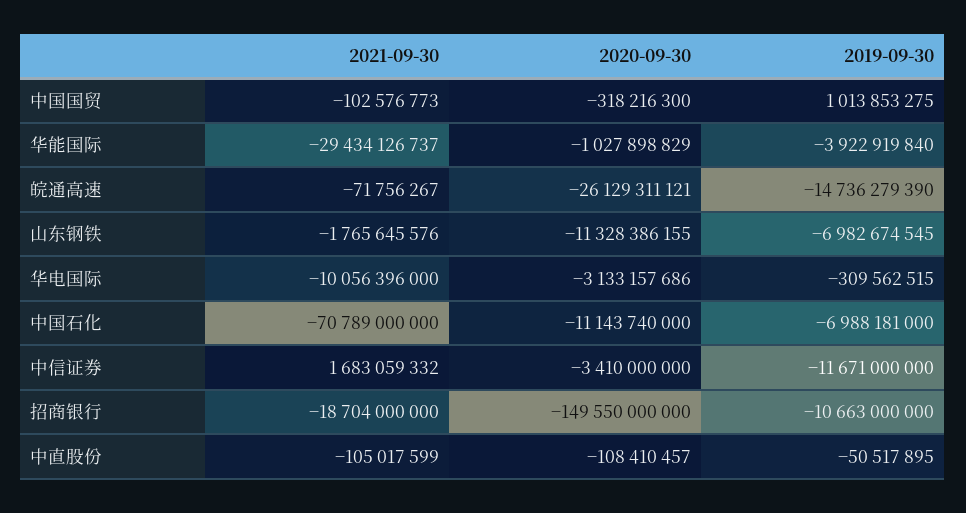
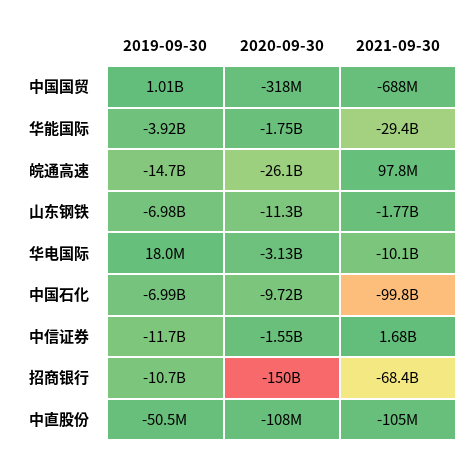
2021-09-30, 中国国贸: -102576773 -> -688000000
2020-09-30, 华能国际: -1027898829 -> -1750000000
2021-09-30, 皖通高速: -71756267 -> 97800000
2019-09-30, 华电国际: -309562515 -> 18000000
2021-09-30, 中国石化: -70789000000 -> -99800000000
2020-09-30, 中国石化: -11143740000 -> -9720000000
2020-09-30, 中信证券: -3410000000 -> -1550000000
2021-09-30, 招商银行: -18704000000 -> -68400000000

